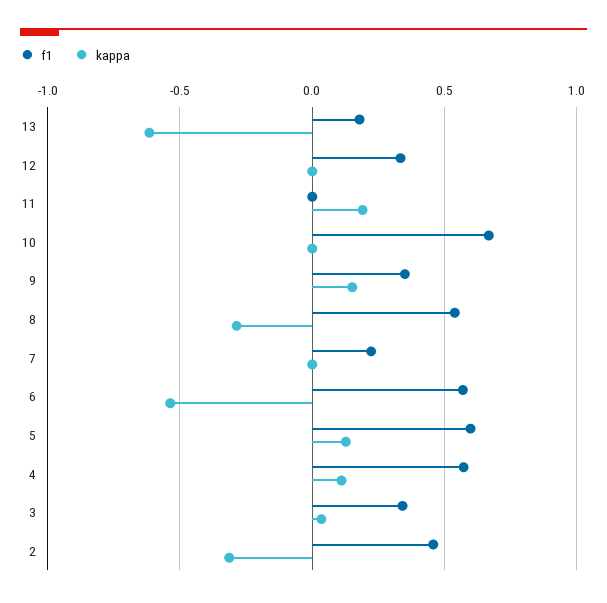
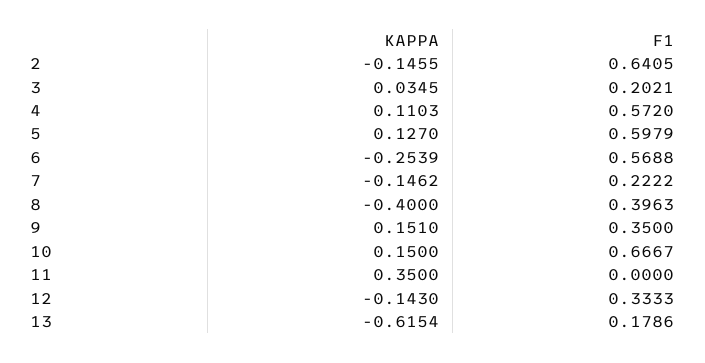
kappa, 12: 0 -> -0.143
kappa, 11: 0.2 -> 0.35
kappa, 10: 0 -> 0.15
f1, 8: 0.55 -> 0.3963
kappa, 8: -0.3 -> -0.4
kappa, 7: 0 -> -0.1462
kappa, 6: -0.55 -> -0.2539
f1, 3: 0.35 -> 0.2021
f1, 2: 0.45 -> 0.6405
kappa, 2: -0.3 -> -0.1455

